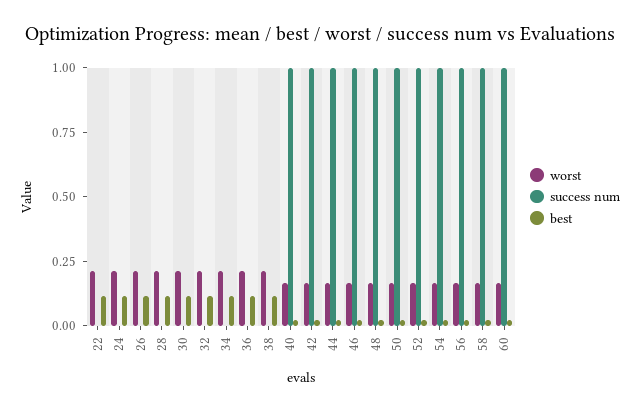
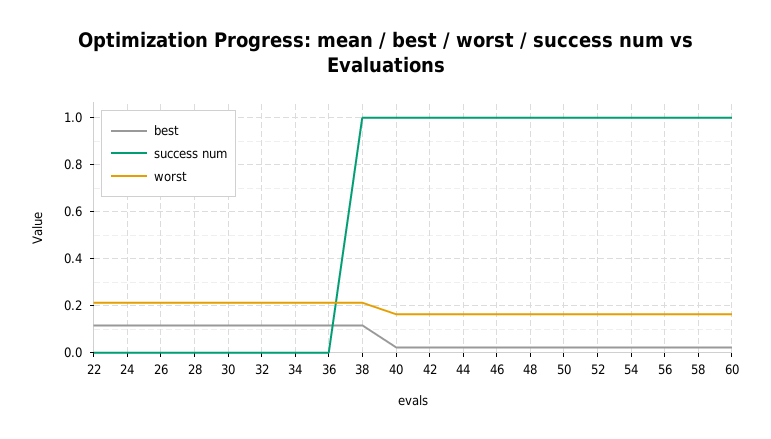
success num, 38: 0 -> 1

